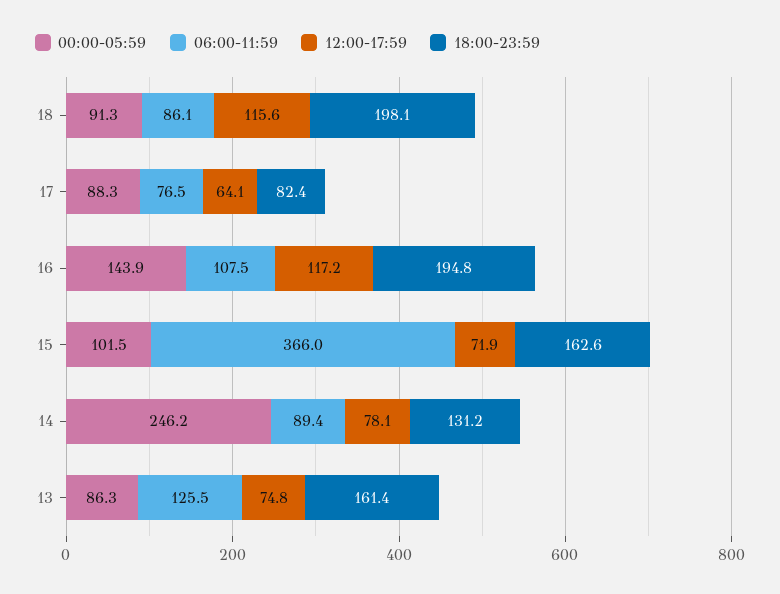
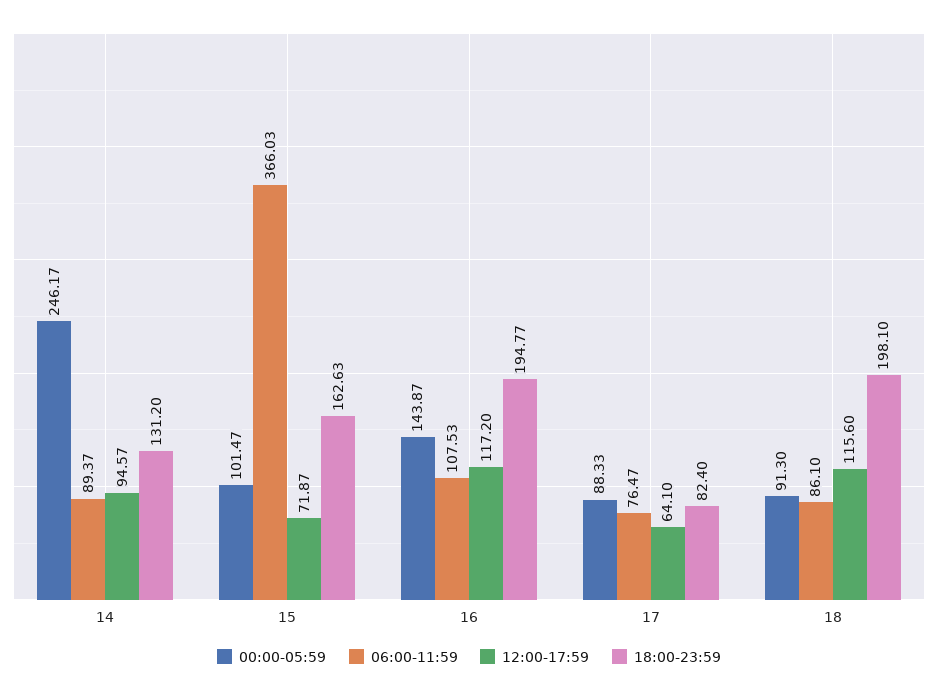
12:00-17:59, 14: 78.1 -> 94.57
00:00-05:59, 13: 86.3 -> none
06:00-11:59, 13: 125.5 -> none
12:00-17:59, 13: 74.8 -> none
18:00-23:59, 13: 161.4 -> none

